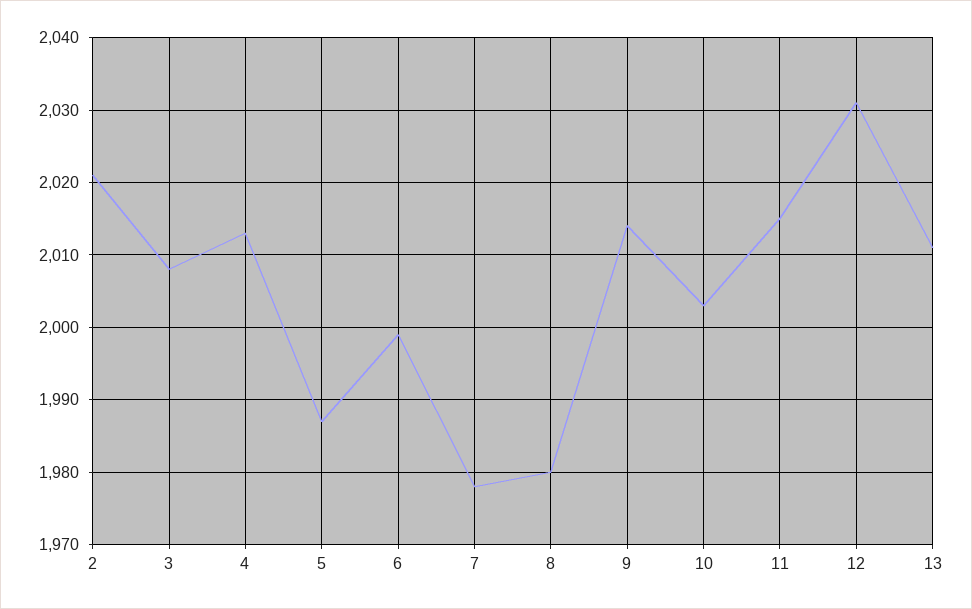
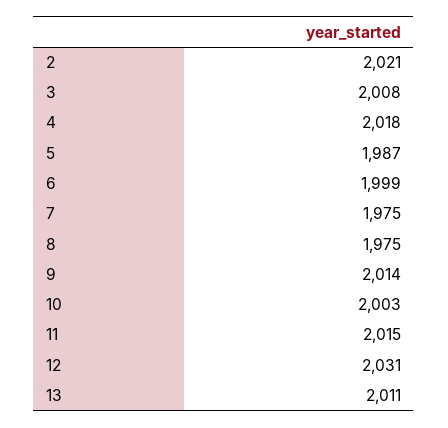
4: 2013 -> 2018
7: 1978 -> 1975
8: 1980 -> 1975

